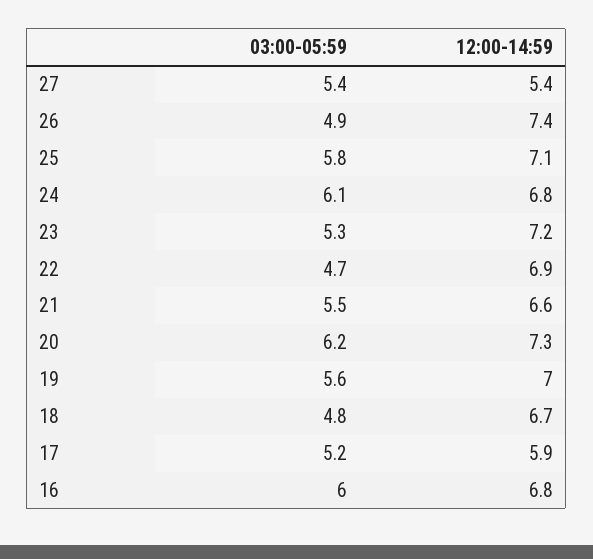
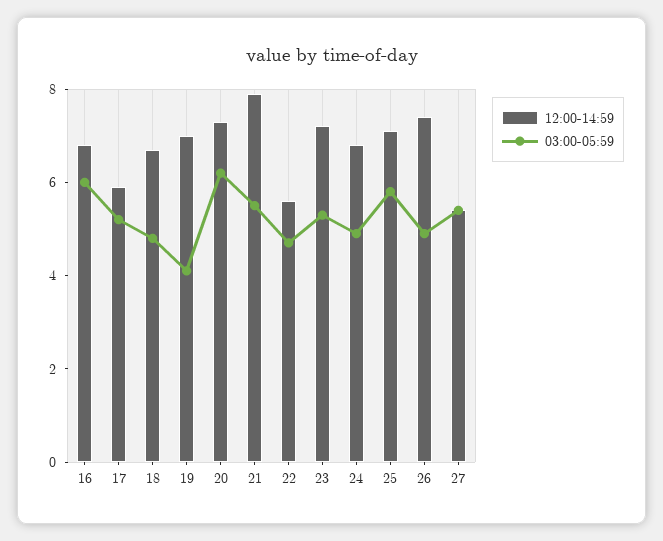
03:00-05:59, 24: 6.1 -> 5
12:00-14:59, 22: 6.9 -> 5.5
12:00-14:59, 21: 6.6 -> 8
03:00-05:59, 19: 5.6 -> 4

